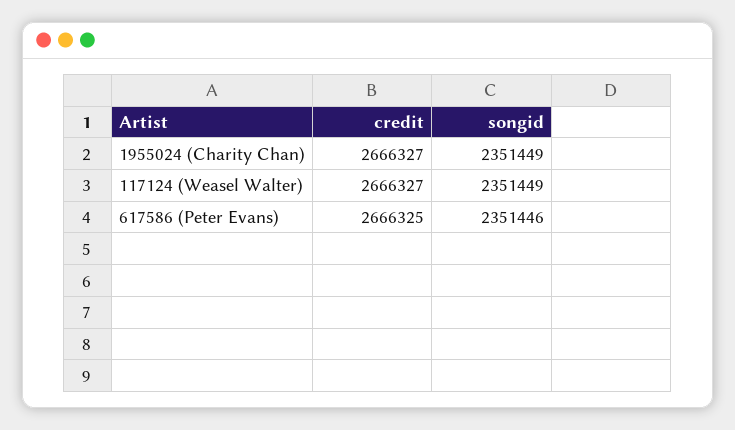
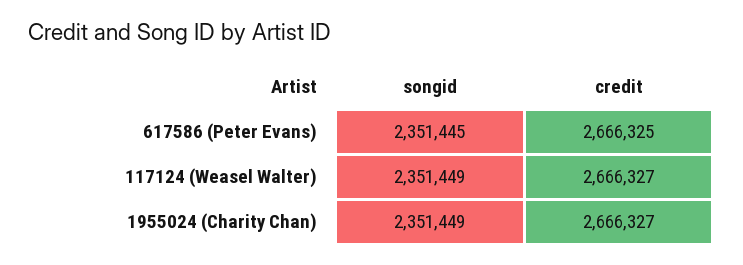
songid, 617586 (Peter Evans): 2351446 -> 2351445

